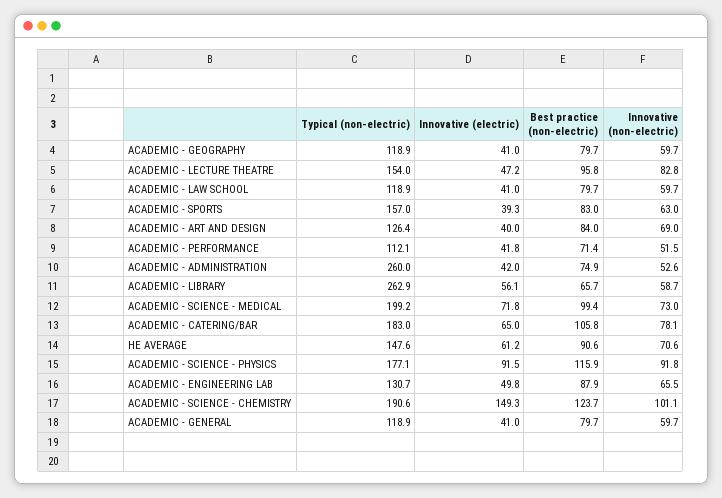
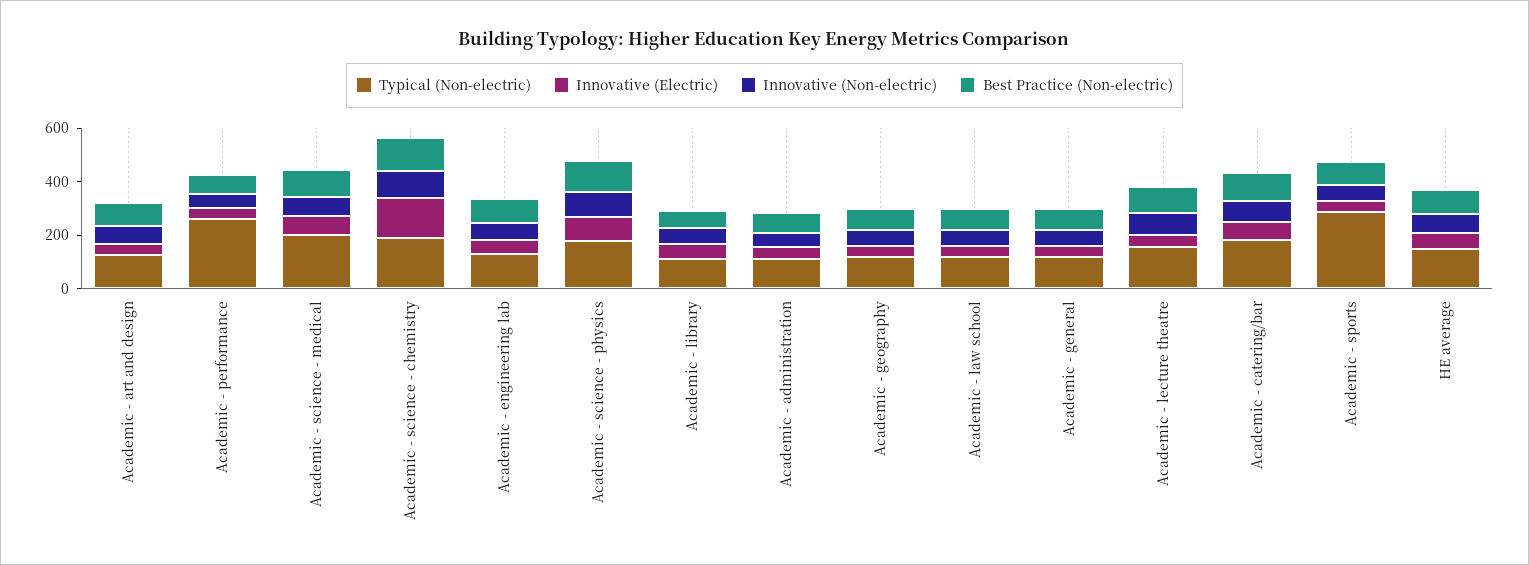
Typical (non-electric), ACADEMIC - SPORTS: 157 -> 300
Typical (non-electric), ACADEMIC - PERFORMANCE: 112.1 -> 250
Typical (non-electric), ACADEMIC - ADMINISTRATION: 260 -> 100
Typical (non-electric), ACADEMIC - LIBRARY: 262.9 -> 100

